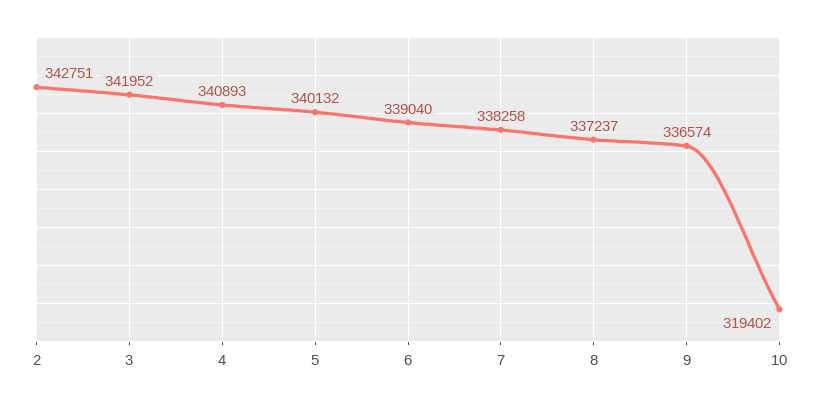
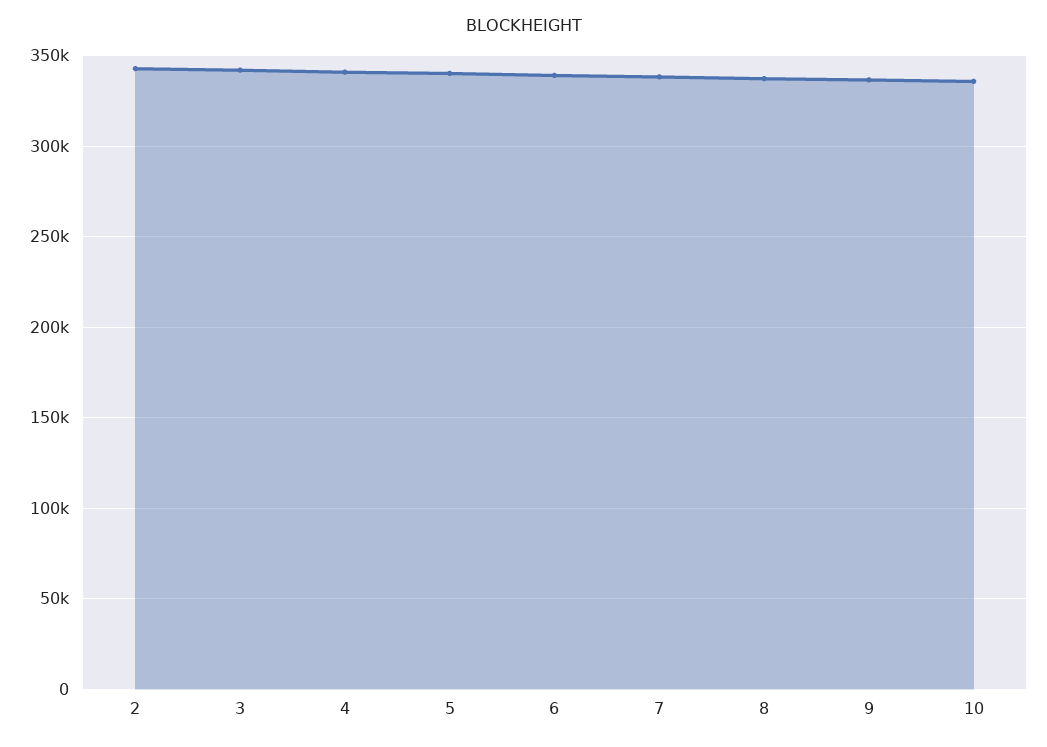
10: 319402 -> 335000

